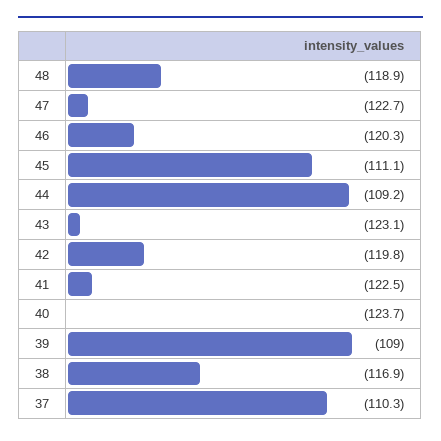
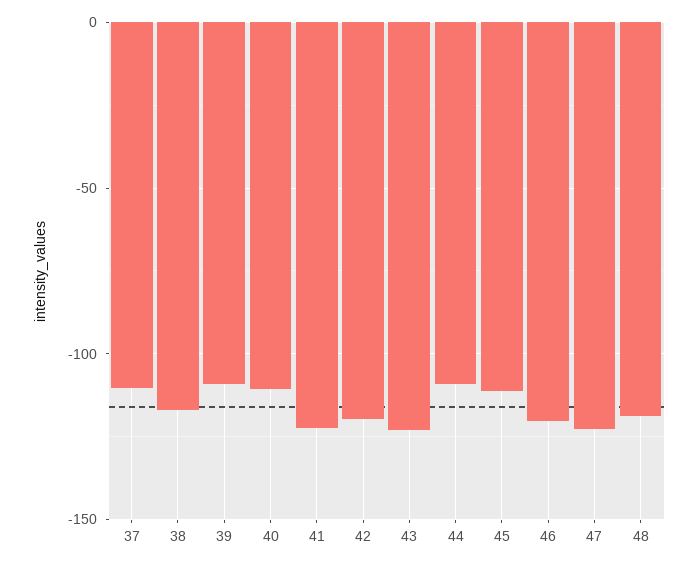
40: -123.7 -> -110

